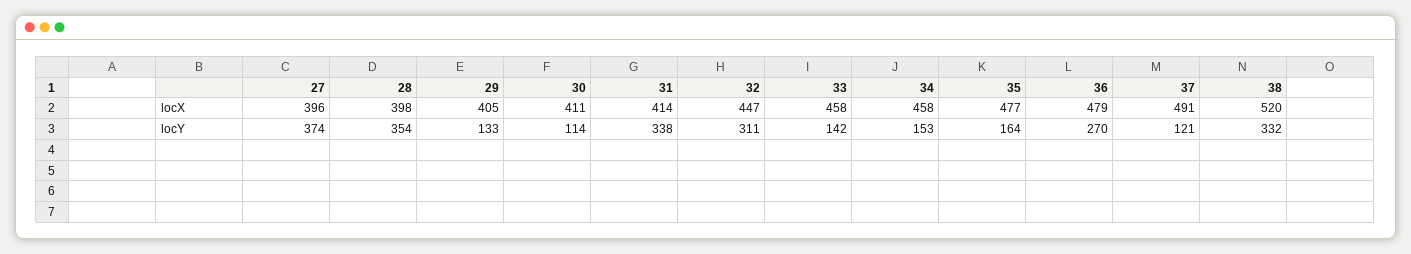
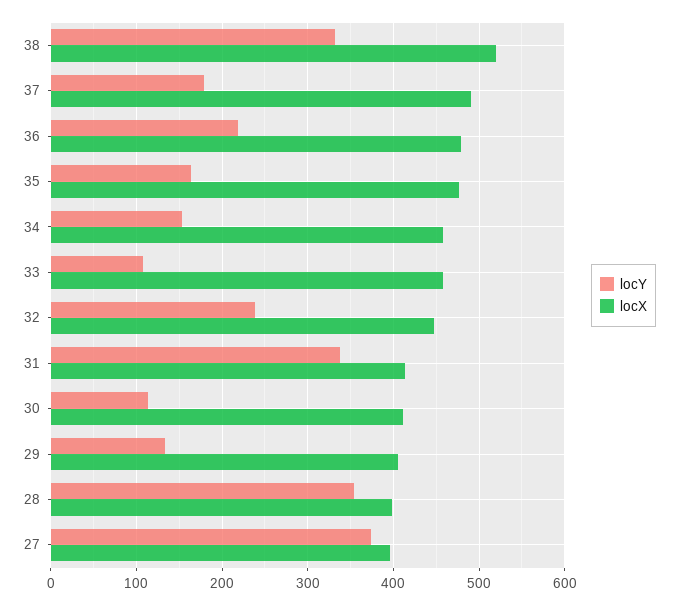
locY, 32: 311 -> 240
locY, 33: 142 -> 110
locY, 36: 270 -> 220
locY, 37: 121 -> 180

